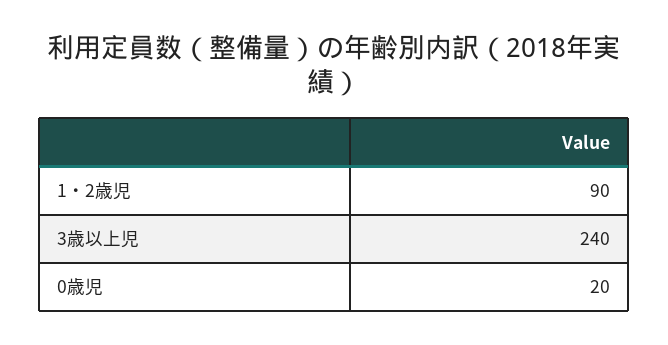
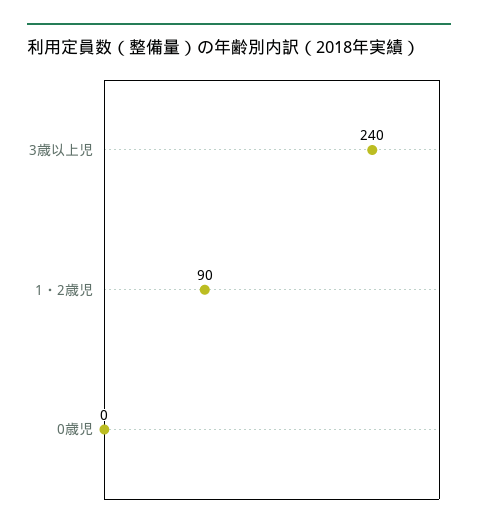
0歳児: 20 -> 0

